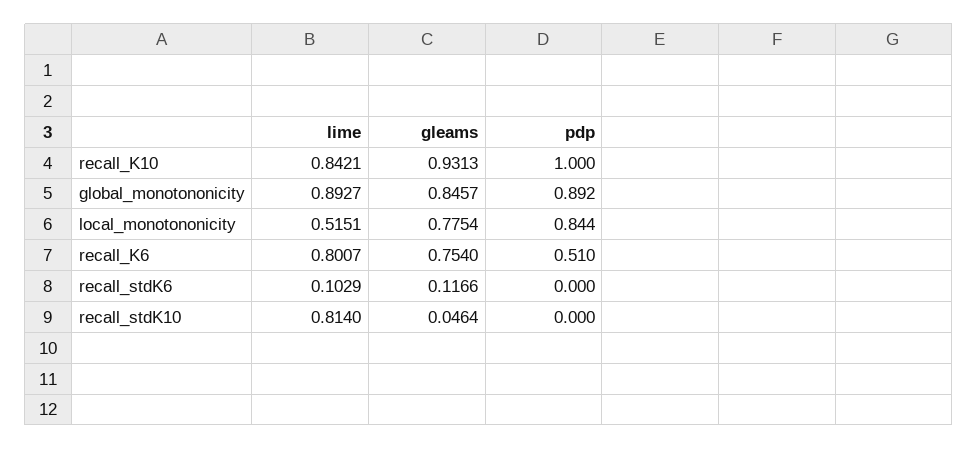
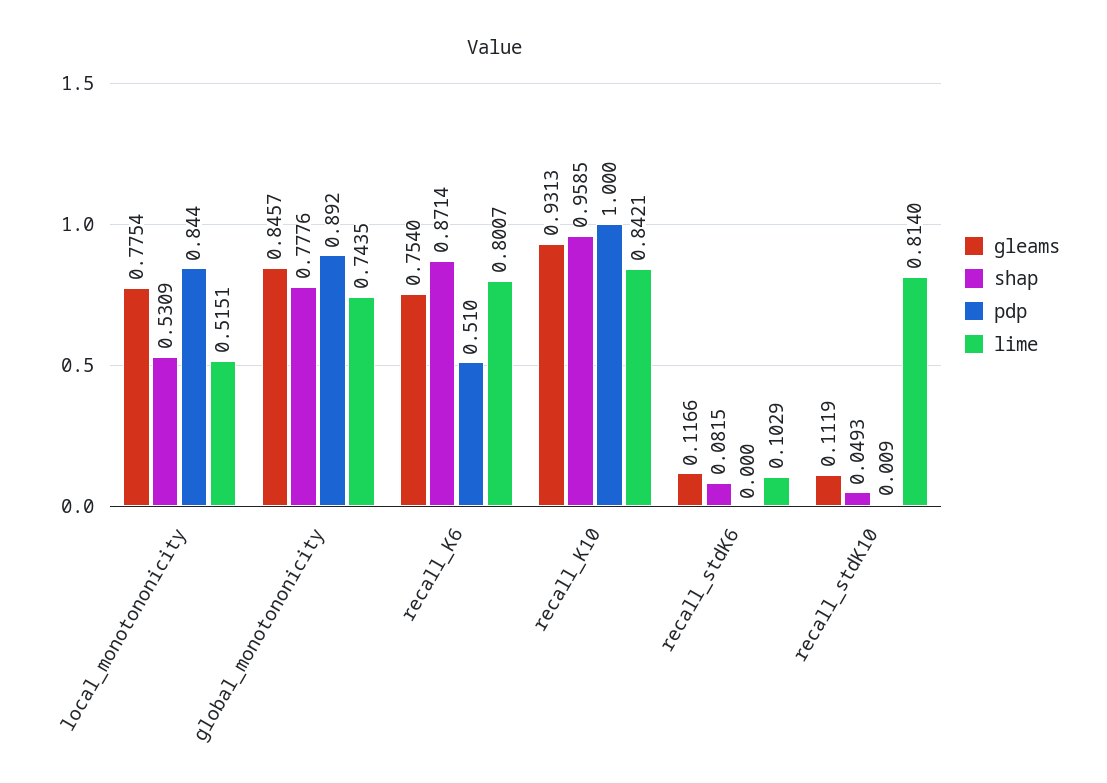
lime, global_monotononicity: 0.8927 -> 0.7435
gleams, recall_stdK10: 0.0464 -> 0.1119
pdp, recall_stdK10: 0 -> 0.009
shap, local_monotononicity: none -> 0.5309
shap, global_monotononicity: none -> 0.7776
shap, recall_K6: none -> 0.8714
shap, recall_K10: none -> 0.9585
shap, recall_stdK6: none -> 0.0815
shap, recall_stdK10: none -> 0.0493

